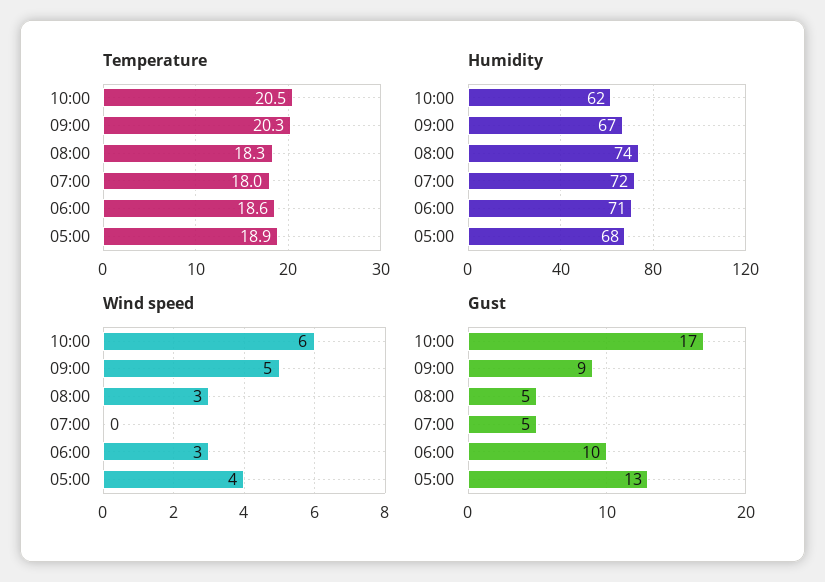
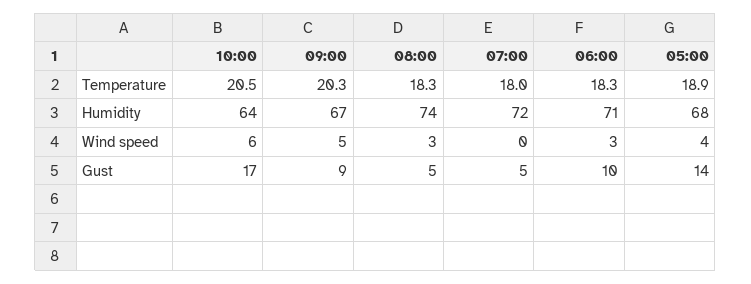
Temperature, 06:00: 18.6 -> 18.3
Humidity, 10:00: 62 -> 64
Gust, 05:00: 13 -> 14

